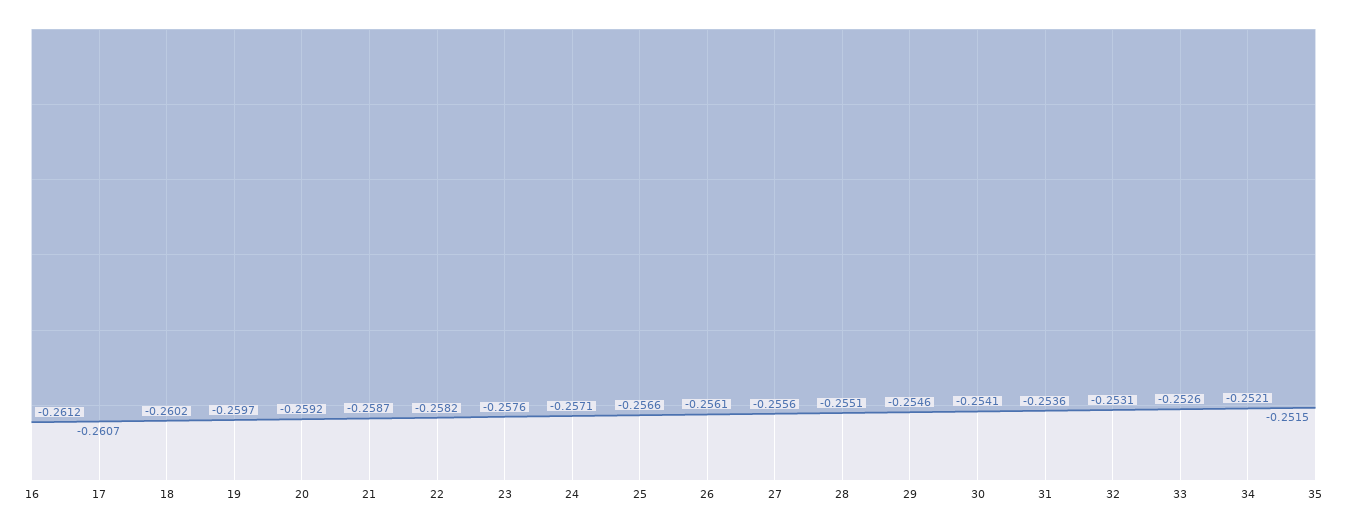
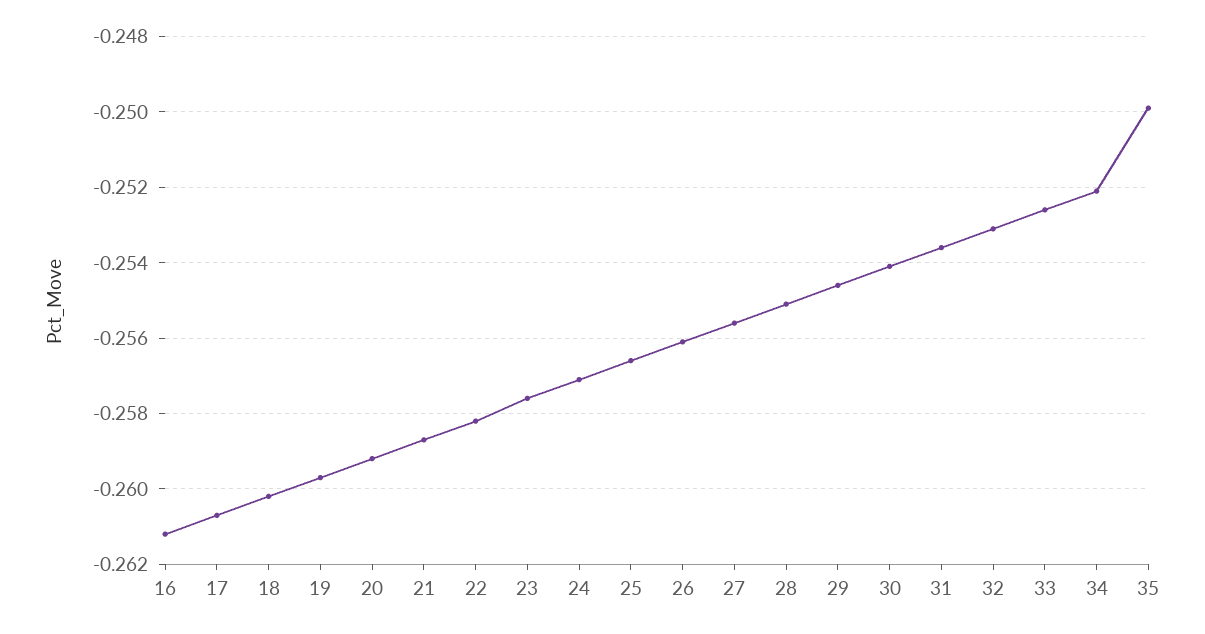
35: -0.2515 -> -0.25

